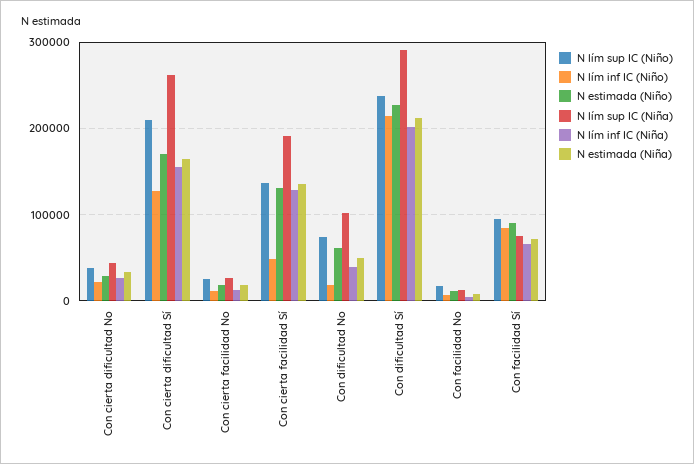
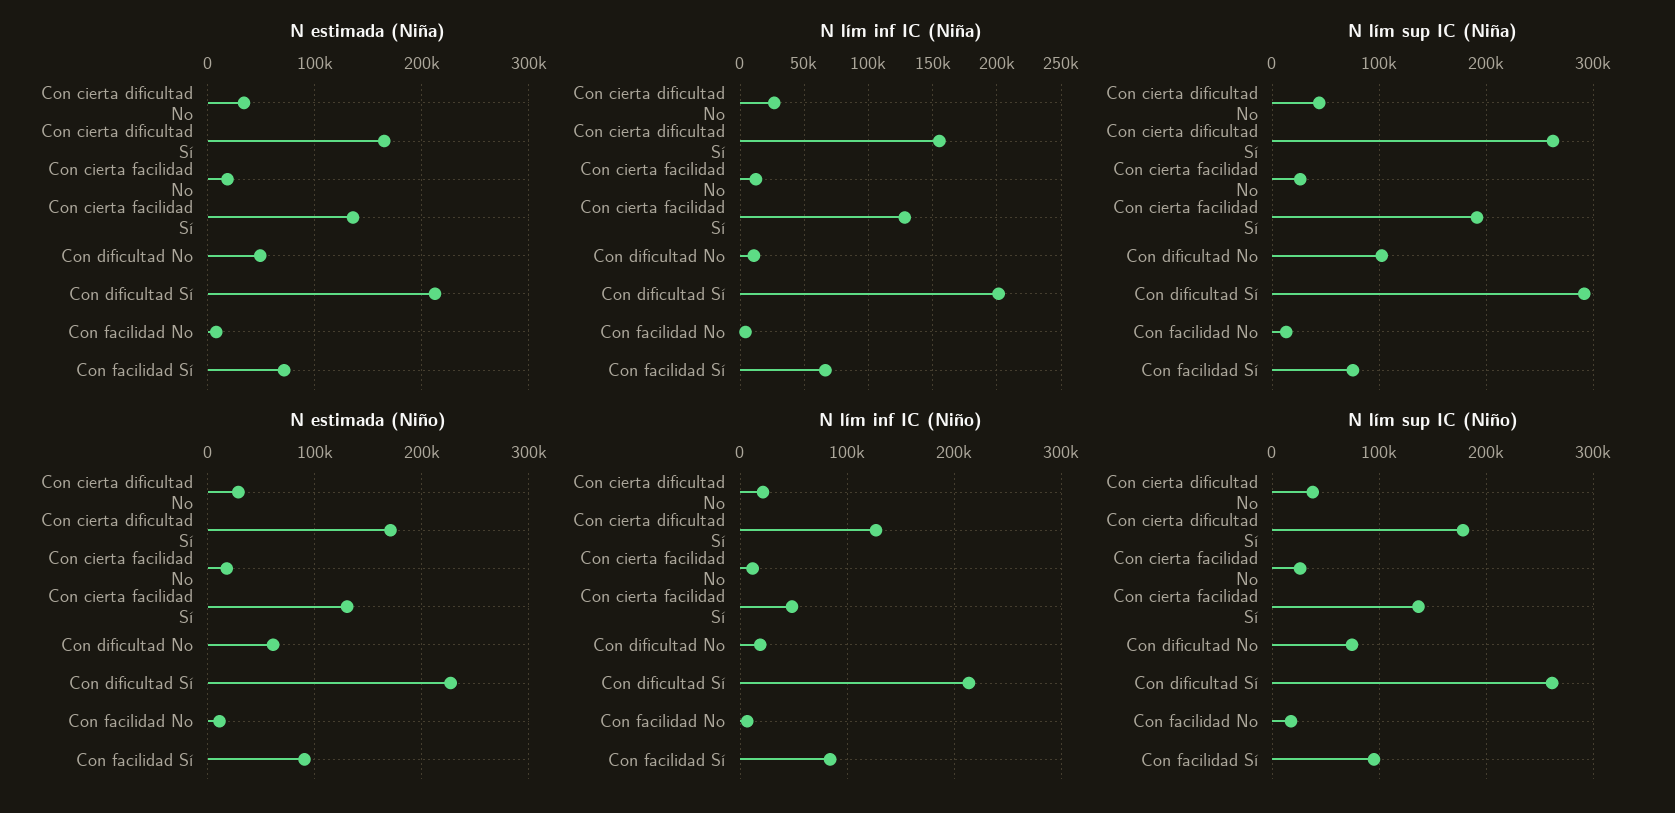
N lím sup IC (Niño), Con cierta dificultad Sí: 210000 -> 180000
N lím inf IC (Niña), Con dificultad No: 40000 -> 10000
N lím sup IC (Niño), Con dificultad Sí: 240000 -> 260000

